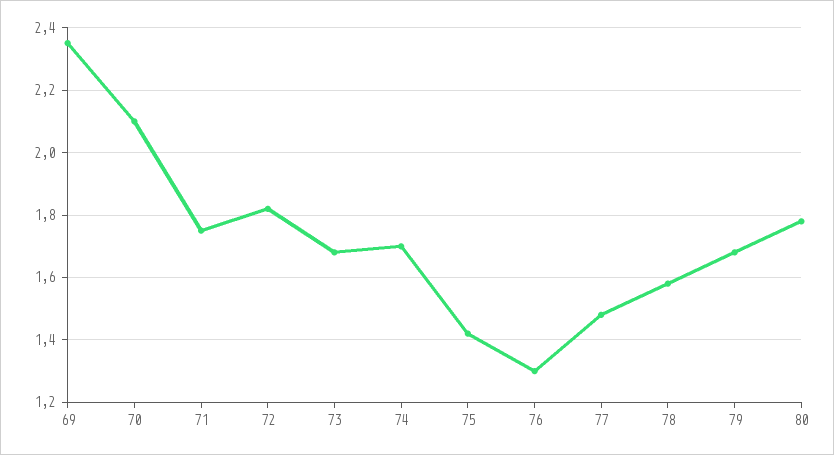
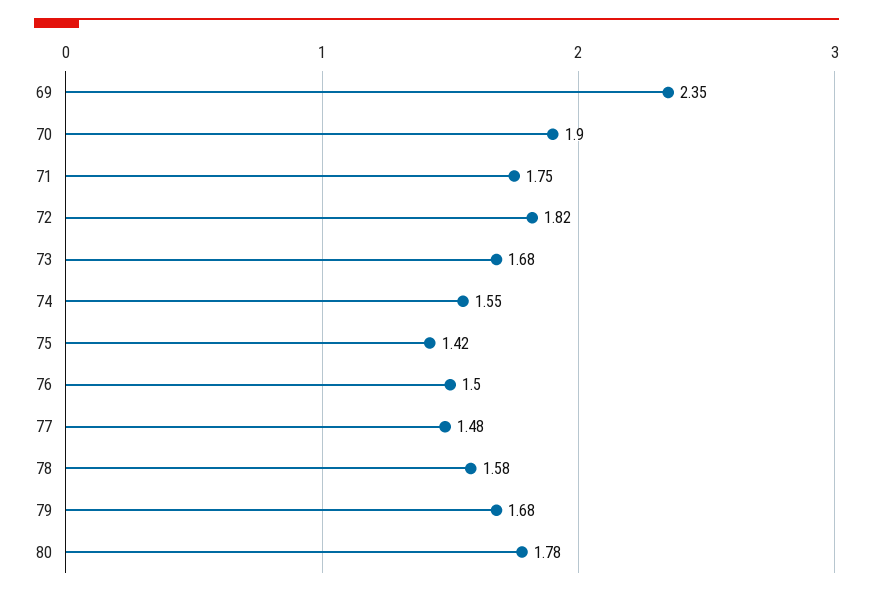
70: 2.1 -> 1.9
74: 1.7 -> 1.55
76: 1.3 -> 1.5

